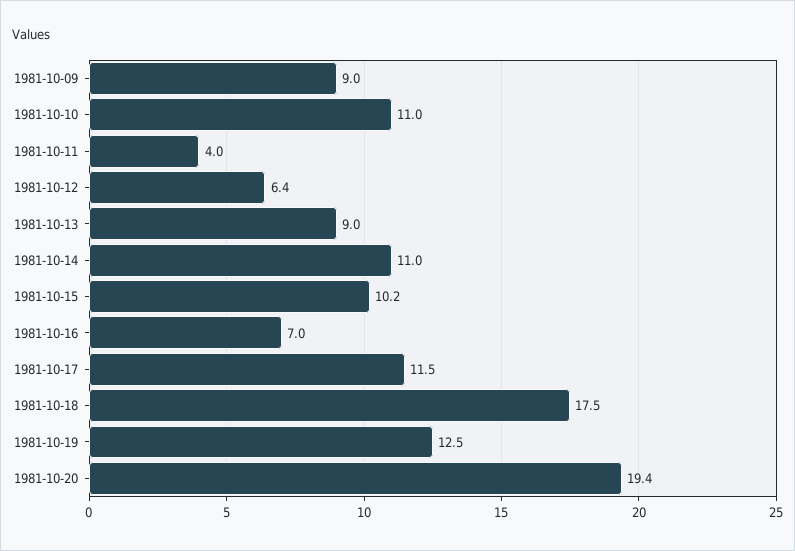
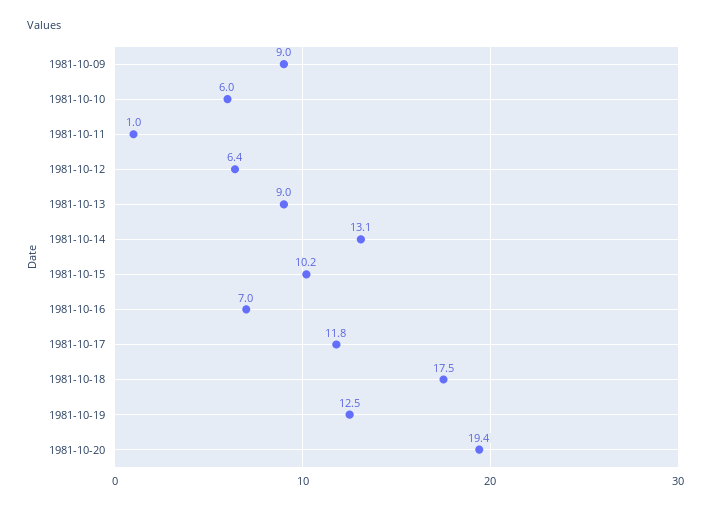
1981-10-10: 11 -> 6
1981-10-11: 4 -> 1
1981-10-14: 11 -> 13.1
1981-10-17: 11.5 -> 11.8

